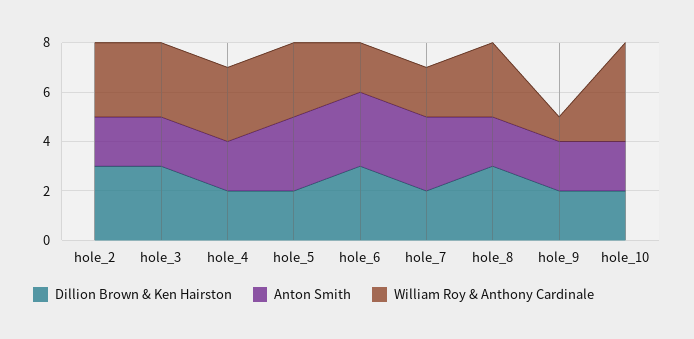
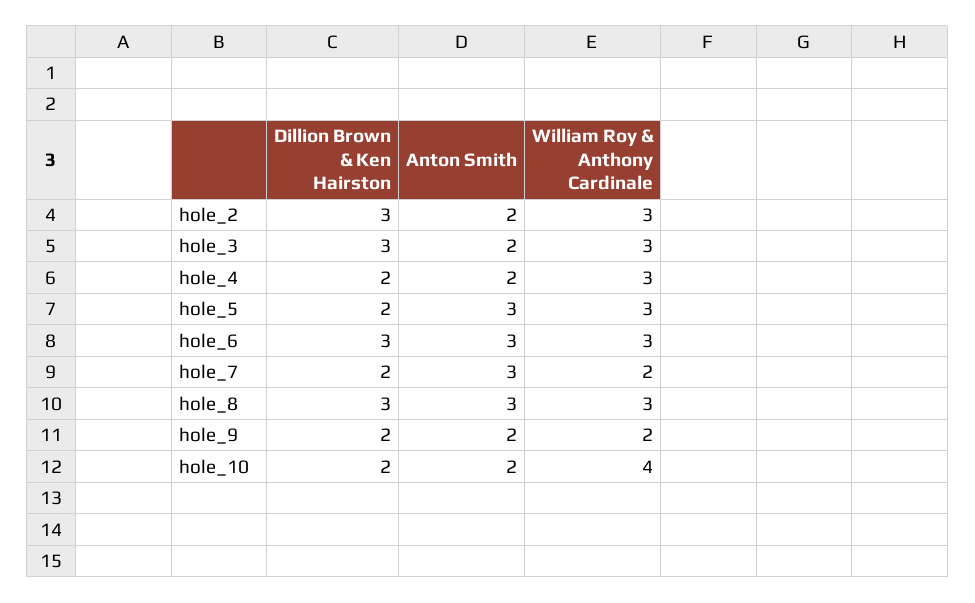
William Roy & Anthony Cardinale, hole_6: 2 -> 3
Anton Smith, hole_8: 2 -> 3
William Roy & Anthony Cardinale, hole_9: 1 -> 2

